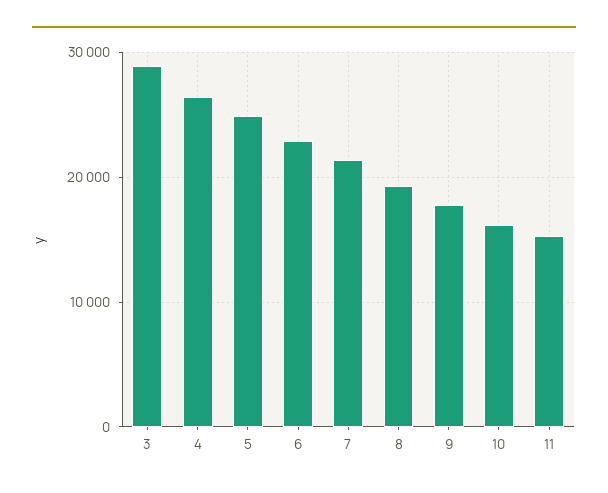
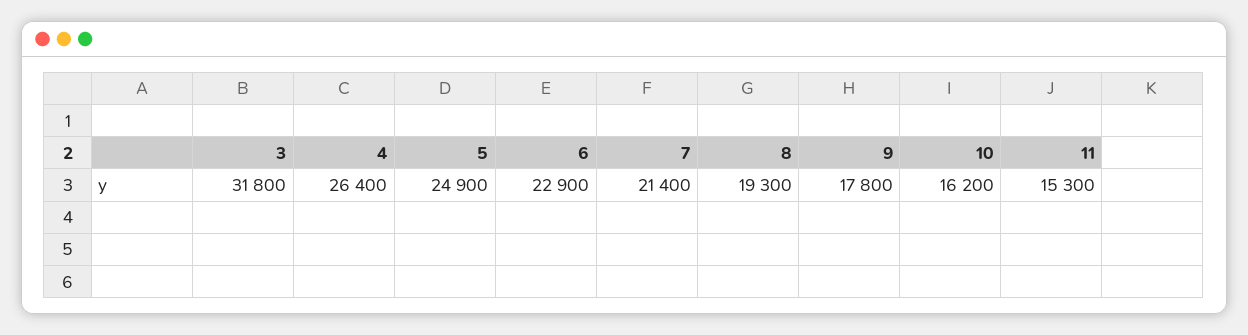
3: 29000 -> 31800

